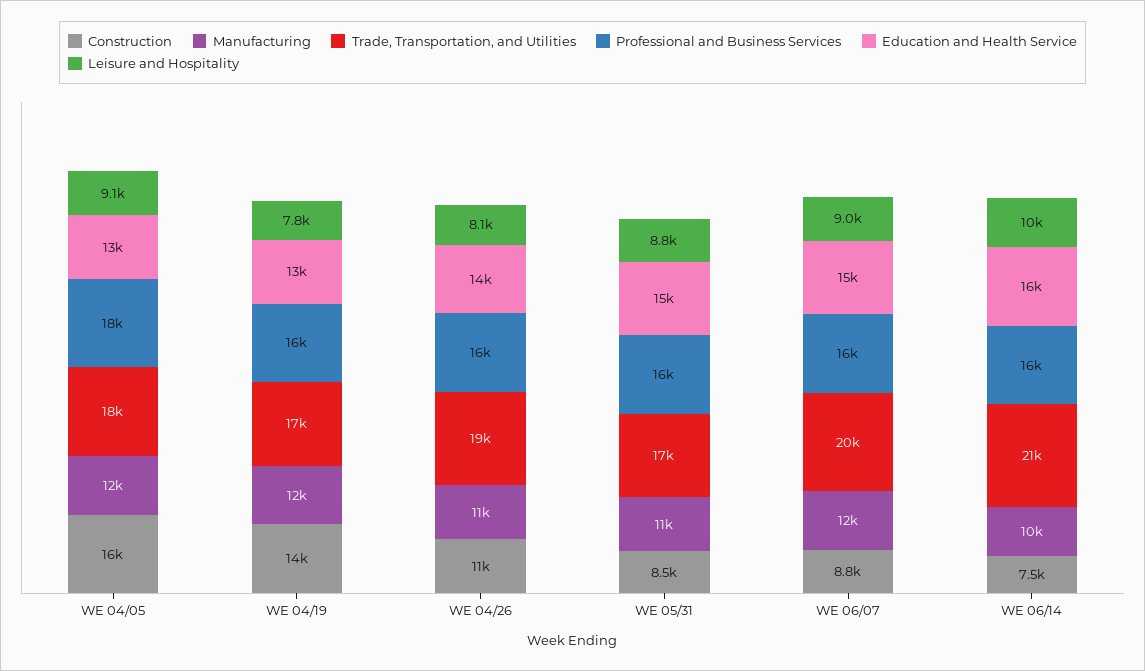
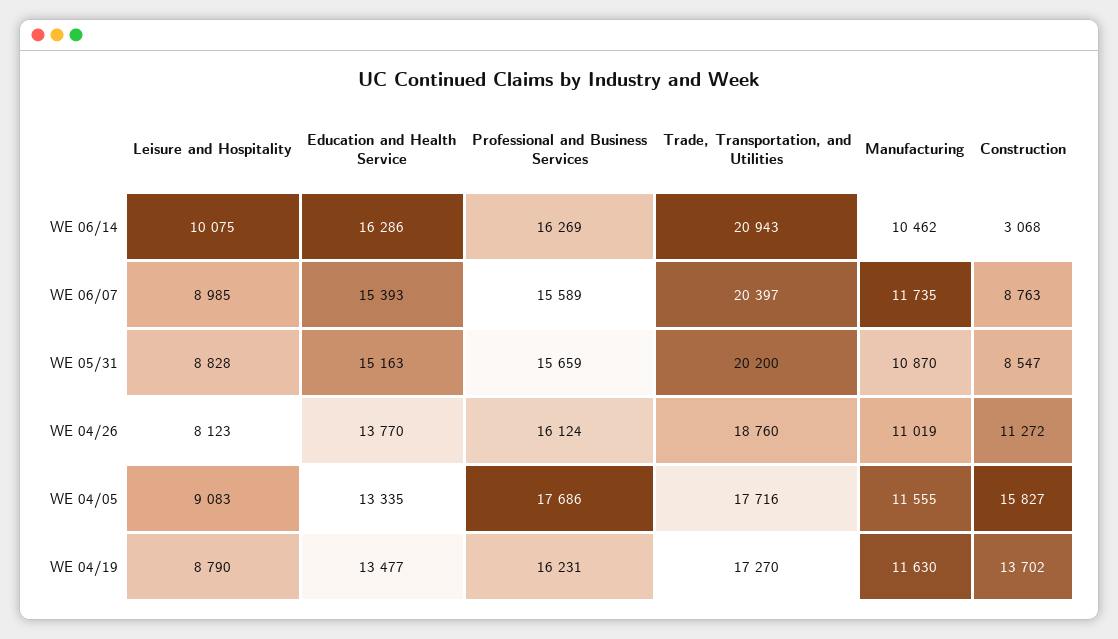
Leisure and Hospitality, WE 04/19: 7800 -> 8790
Trade, Transportation, and Utilities, WE 05/31: 17000 -> 20200
Construction, WE 06/14: 7500 -> 3068

